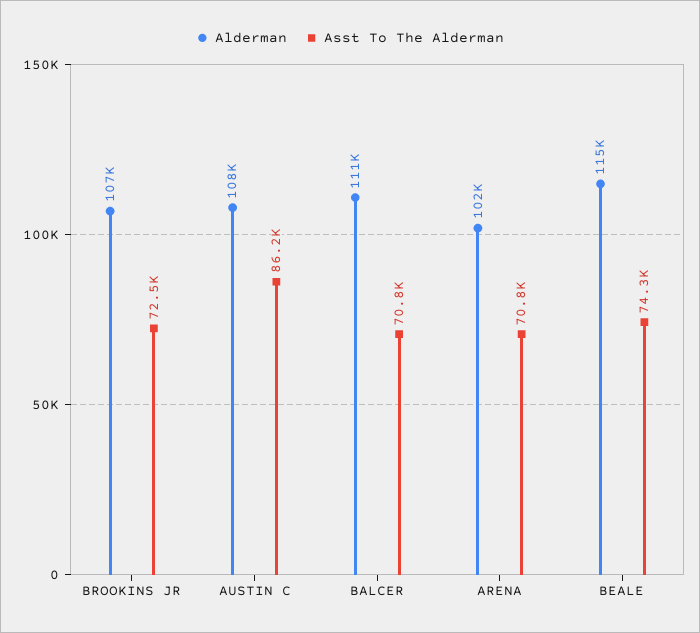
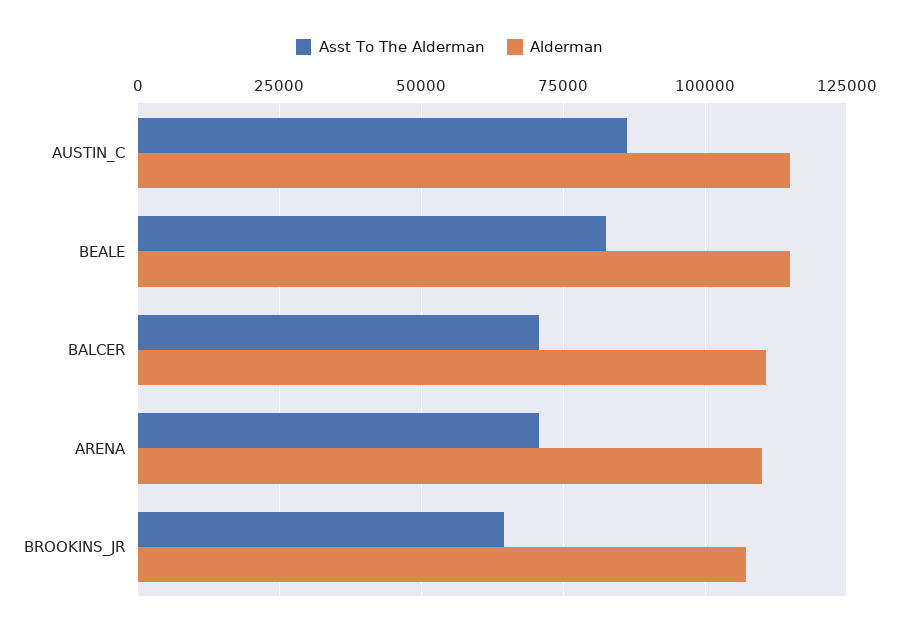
Asst To The Alderman, BROOKINS JR: 72500 -> 65000
Alderman, AUSTIN C: 108000 -> 115000
Alderman, ARENA: 102000 -> 110000
Asst To The Alderman, BEALE: 74300 -> 82500

